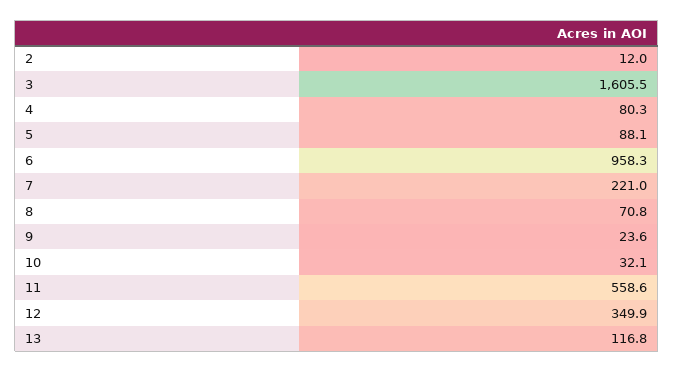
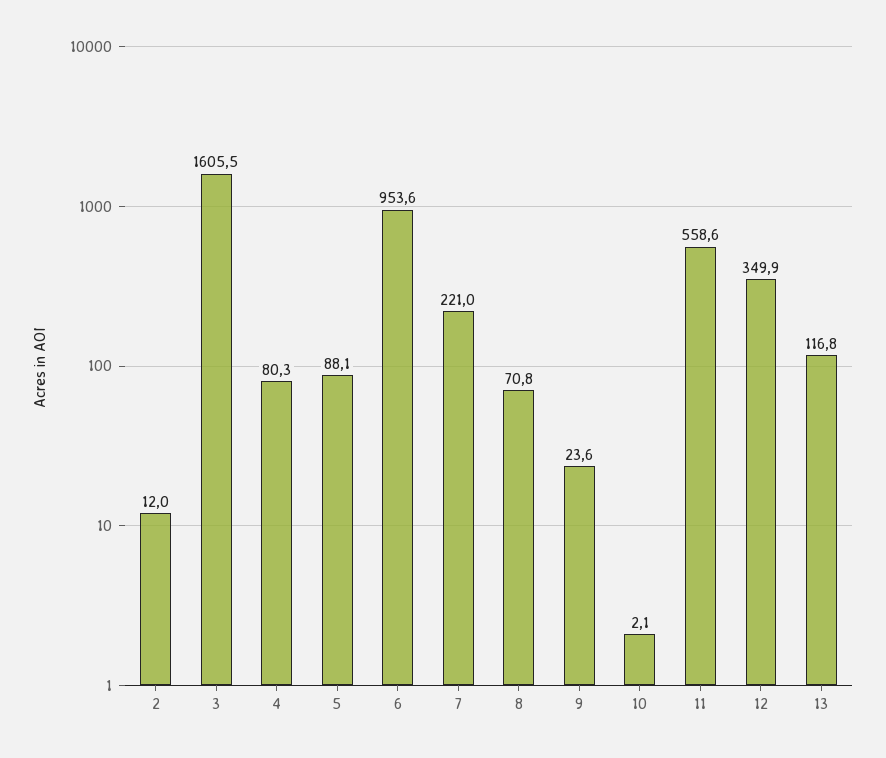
6: 958.3 -> 953.6
10: 32.1 -> 2.1

